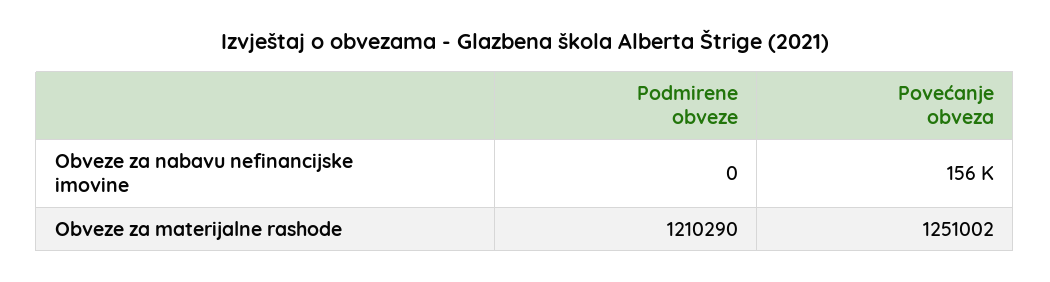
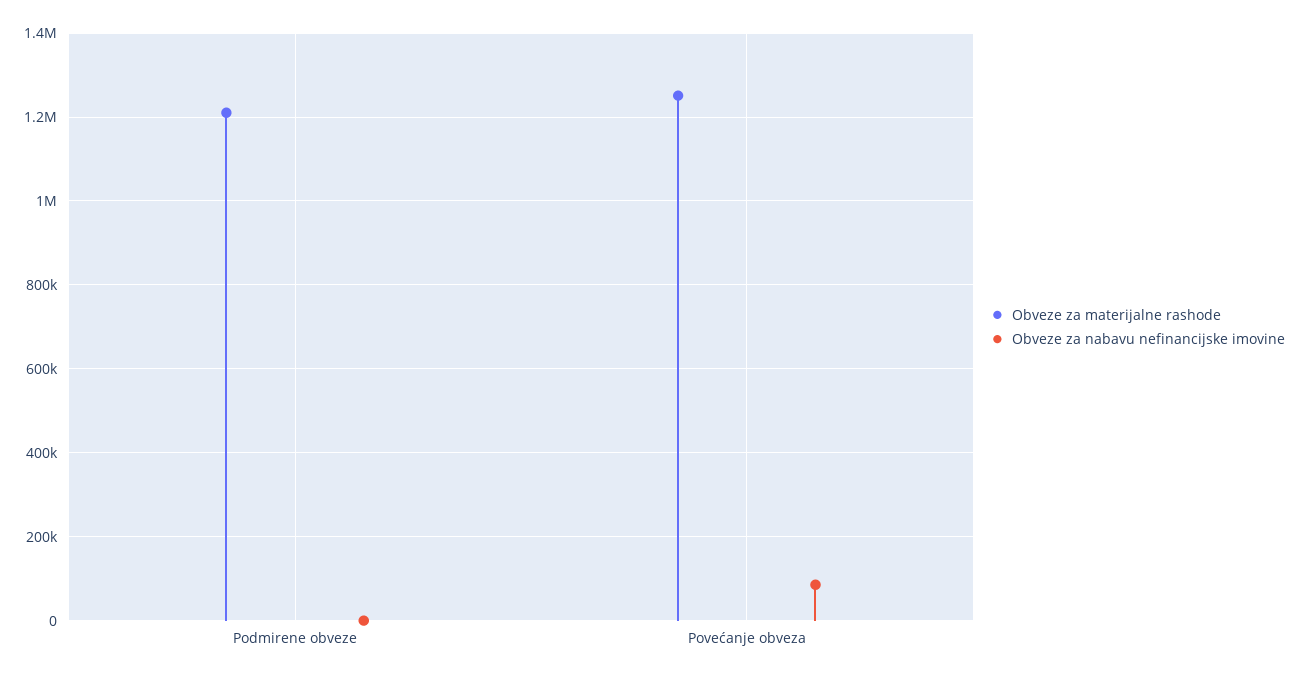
Obveze za nabavu nefinancijske imovine, Povećanje obveza: 156000 -> 80000

